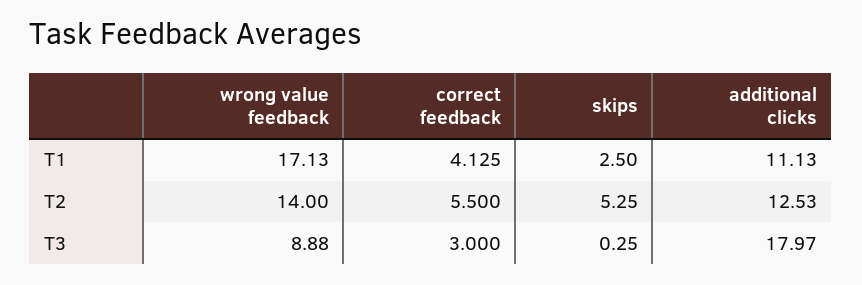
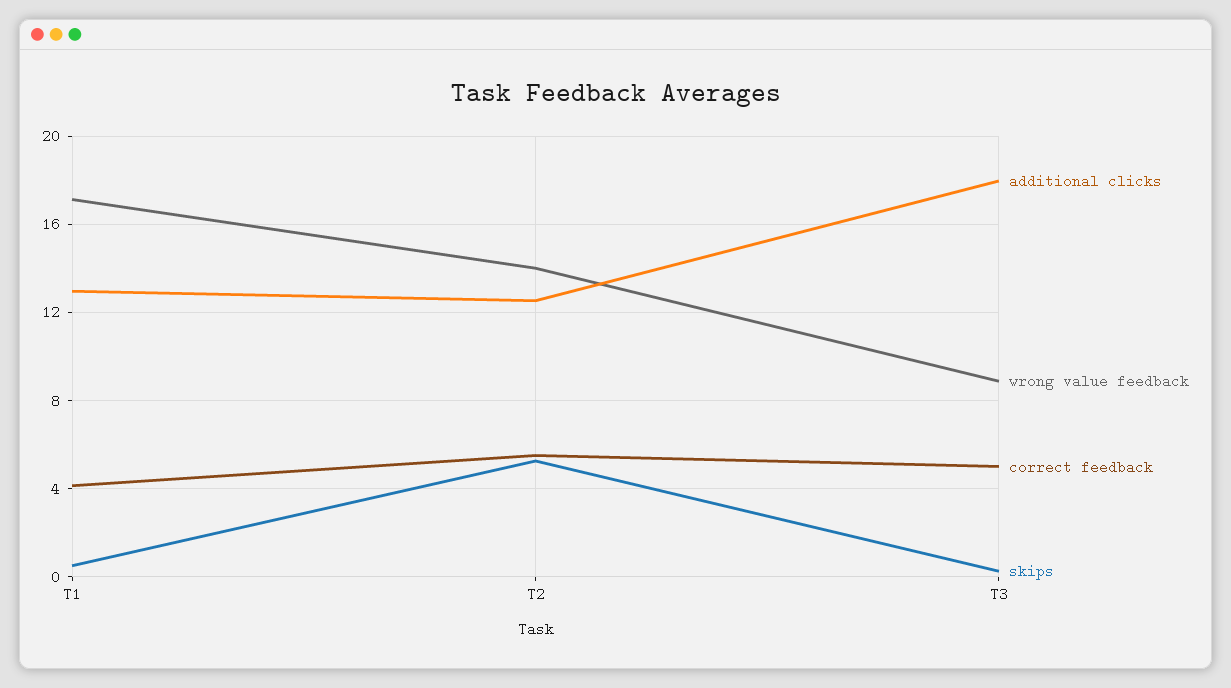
skips, T1: 2.5 -> 0.5
additional clicks, T1: 11.13 -> 13
correct feedback, T3: 3 -> 5

